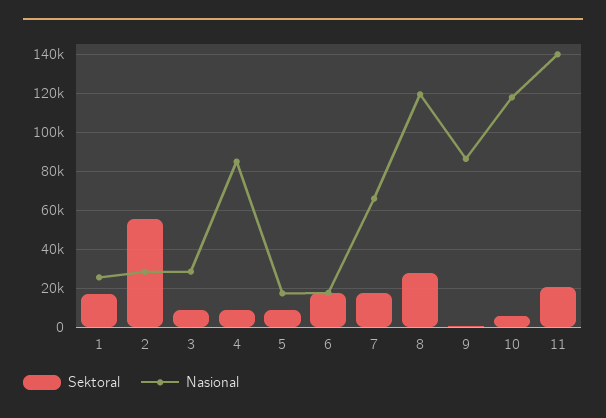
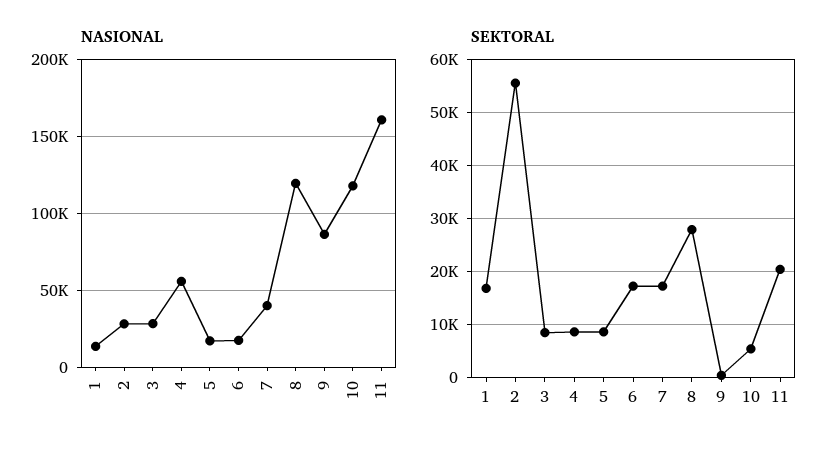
Nasional, 1: 25000 -> 15000
Nasional, 4: 85000 -> 55000
Nasional, 7: 65000 -> 40000
Nasional, 11: 140000 -> 160000

